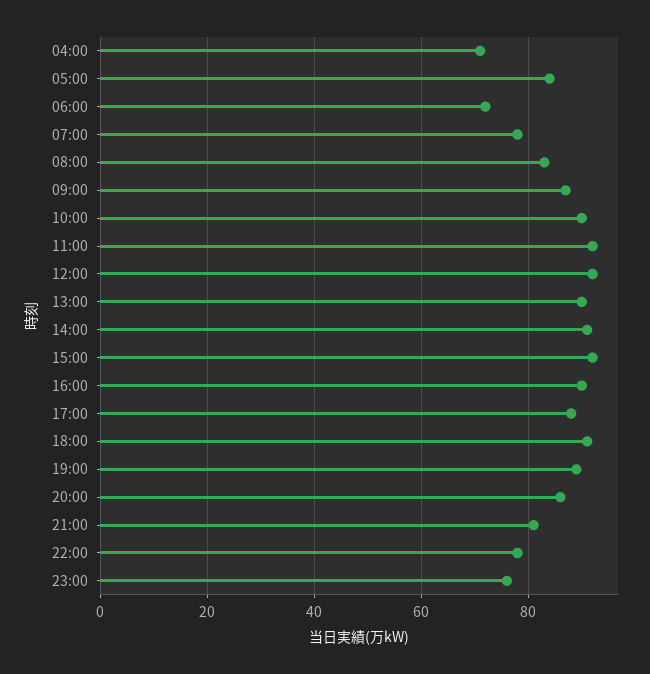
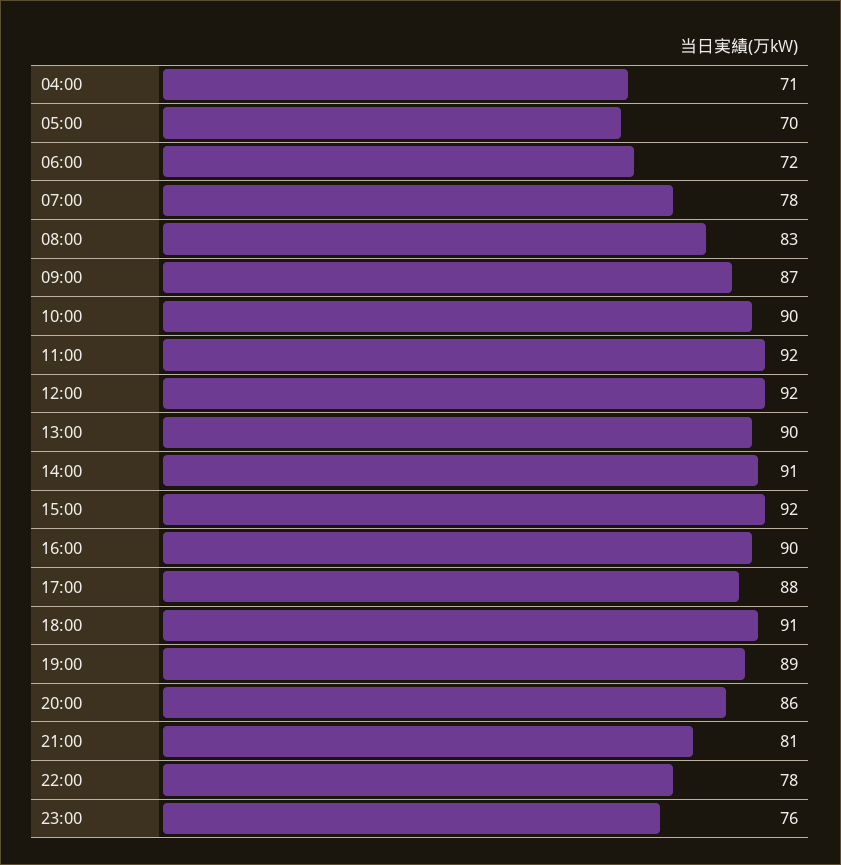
05:00: 85 -> 70

